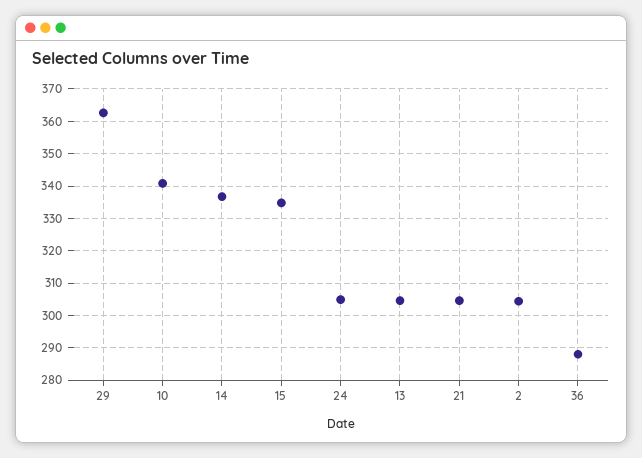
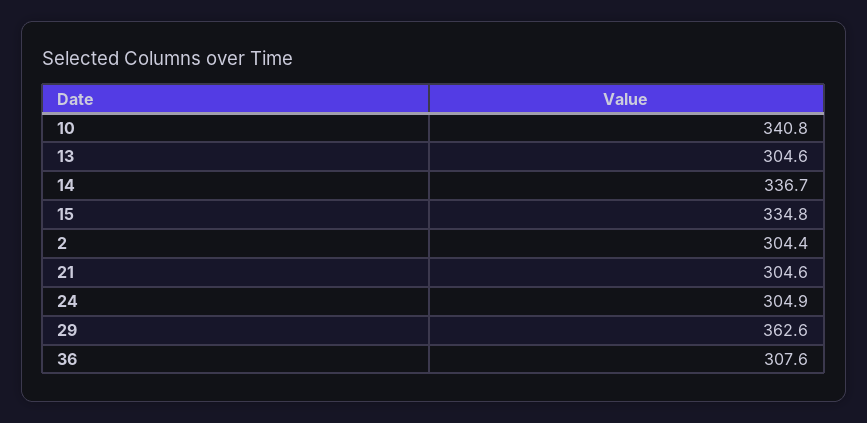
36: 288 -> 307.6

